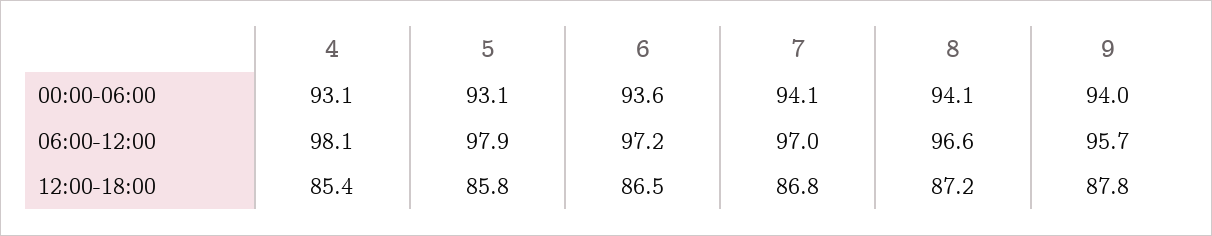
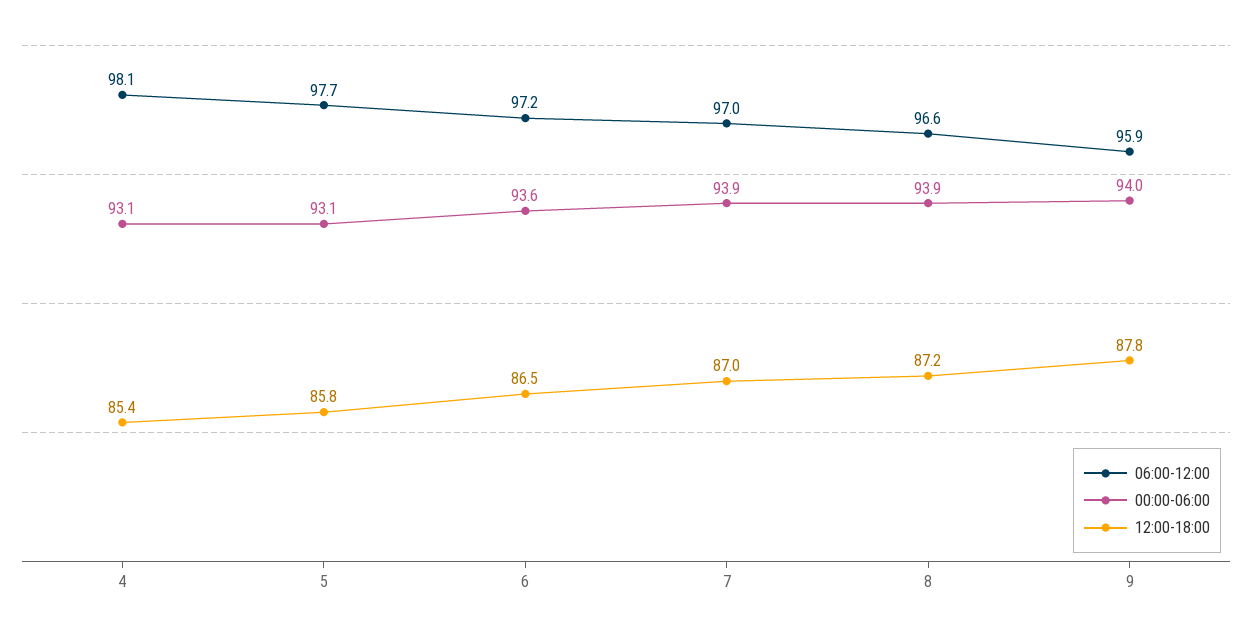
00:00-06:00, 7: 94.1 -> 93.9
00:00-06:00, 8: 94.1 -> 93.9
06:00-12:00, 5: 97.9 -> 97.7
06:00-12:00, 9: 95.7 -> 95.9
12:00-18:00, 7: 86.8 -> 87

